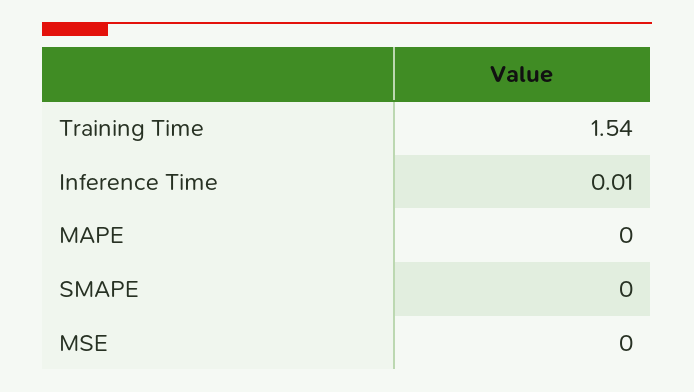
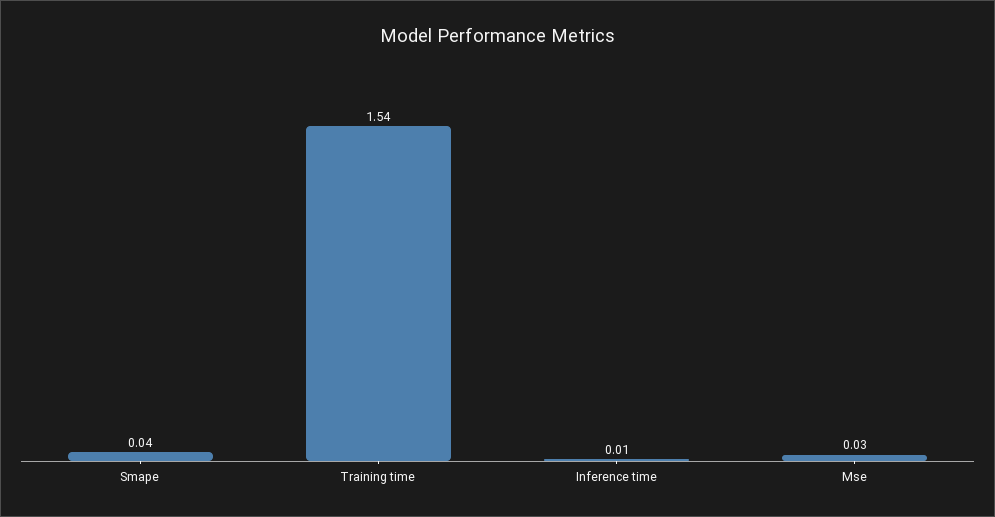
MAPE: 0 -> none
SMAPE: 0 -> 0.04
MSE: 0 -> 0.03

